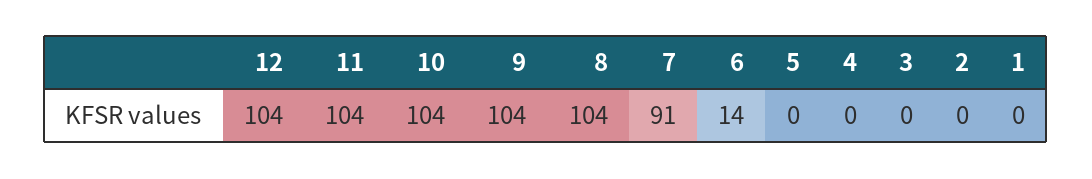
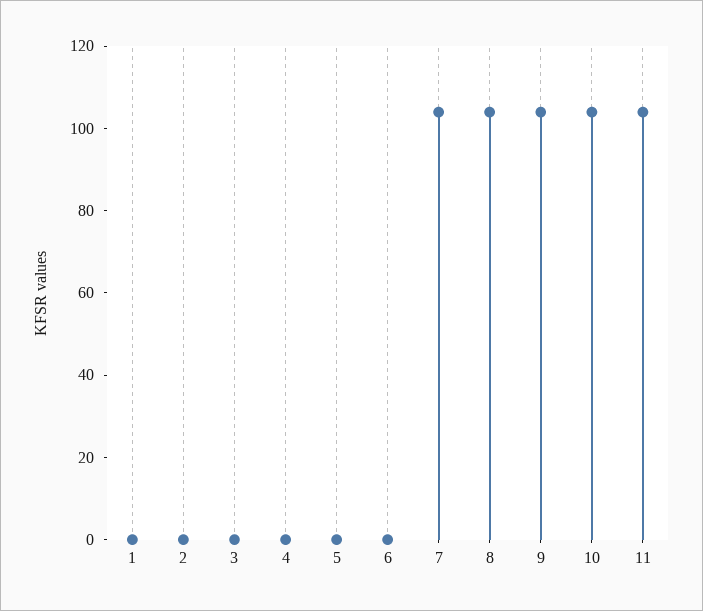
12: 104 -> none
7: 91 -> 105
6: 14 -> 0

